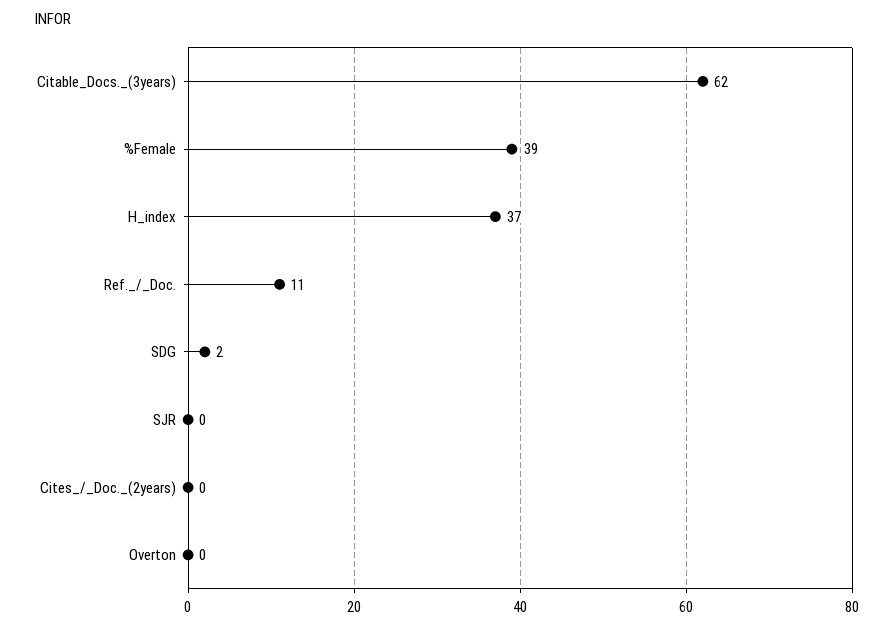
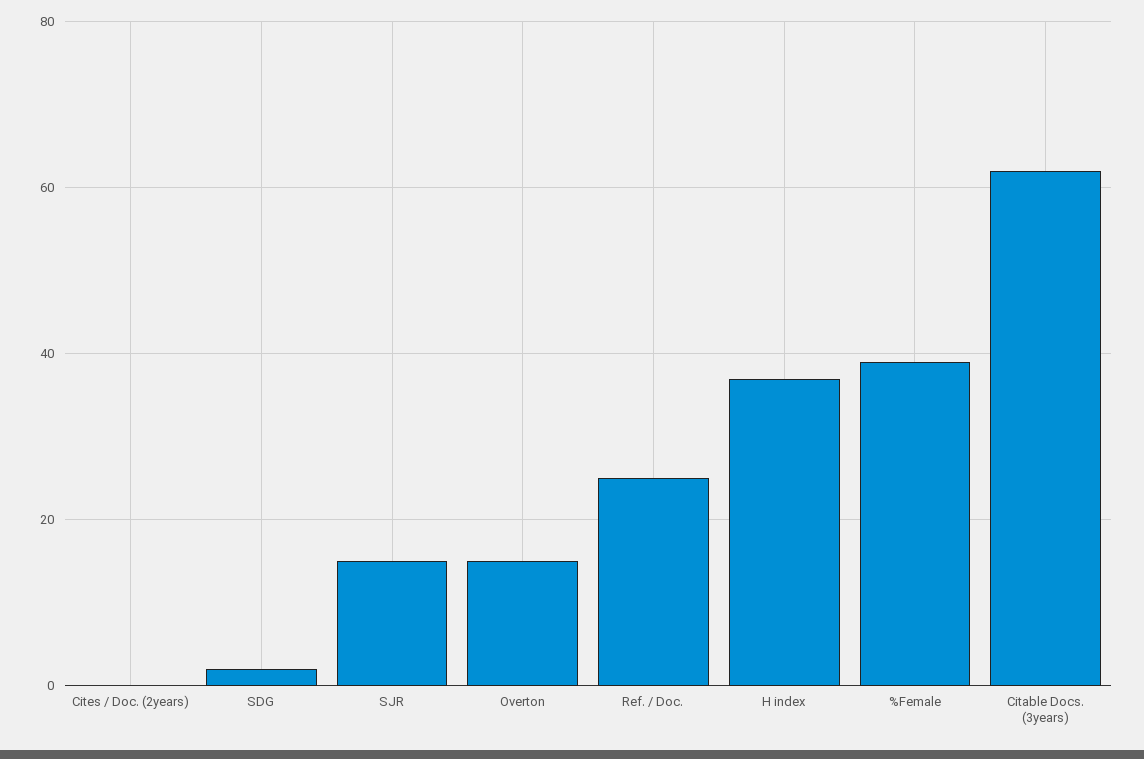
Ref._/_Doc.: 11 -> 25
SJR: 0 -> 15
Overton: 0 -> 15

